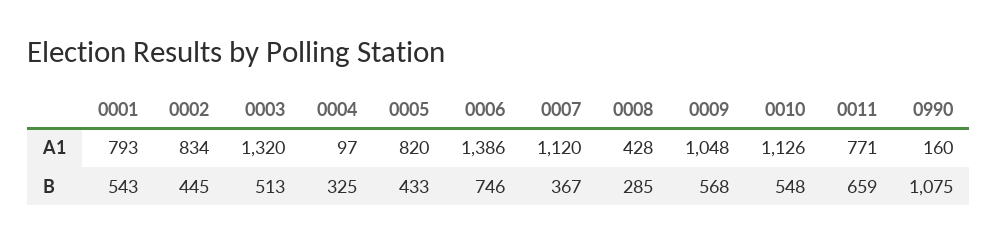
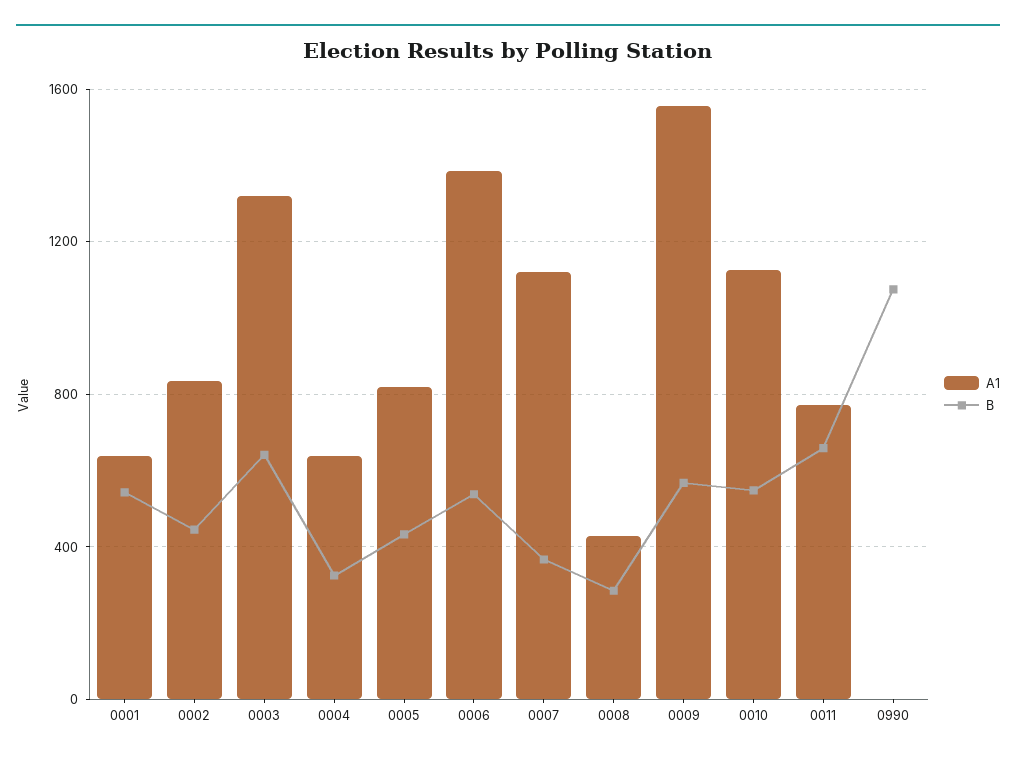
A1, 0001: 793 -> 650
A1, 0004: 97 -> 650
A1, 0009: 1048 -> 1550
A1, 0990: 160 -> 0
B, 0003: 513 -> 650
B, 0006: 746 -> 550

